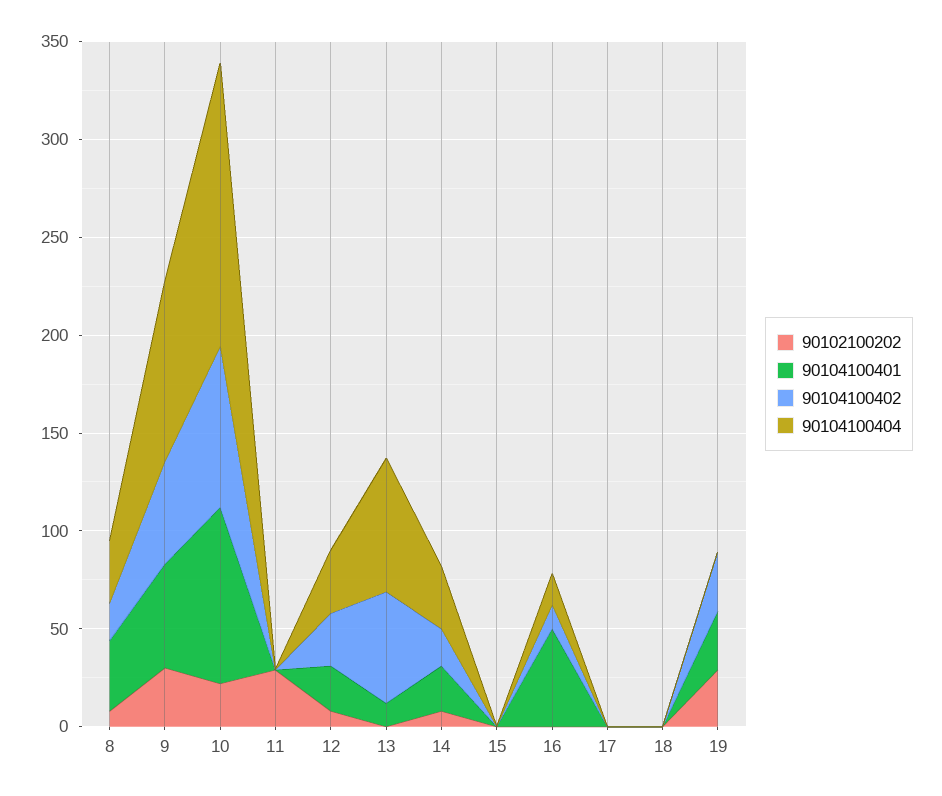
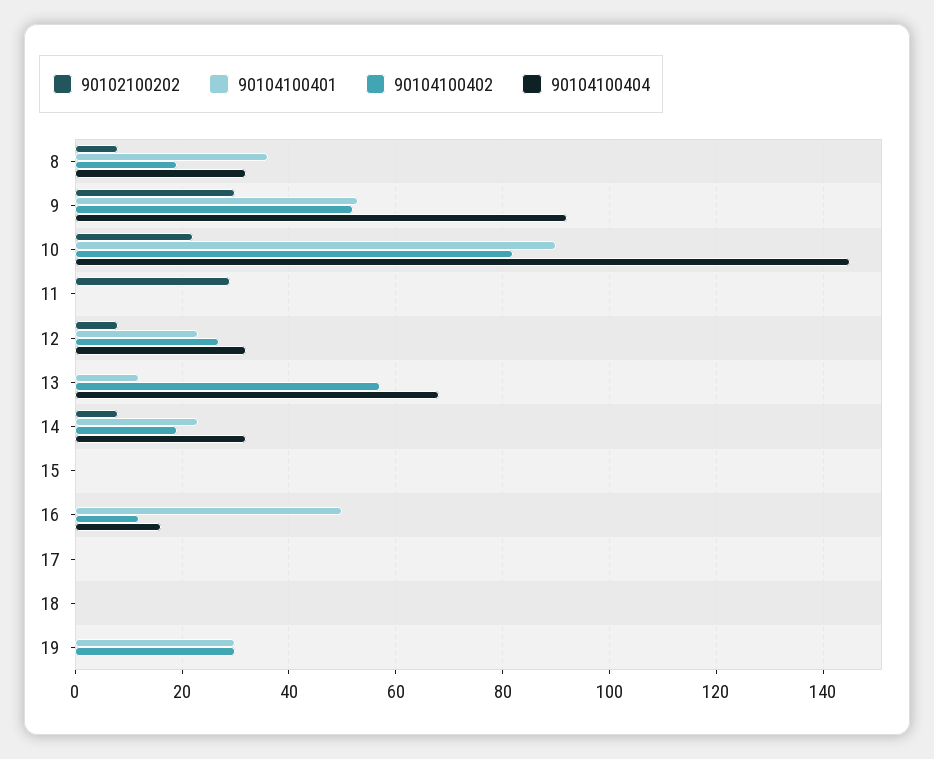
90102100202, 19: 30 -> 0

